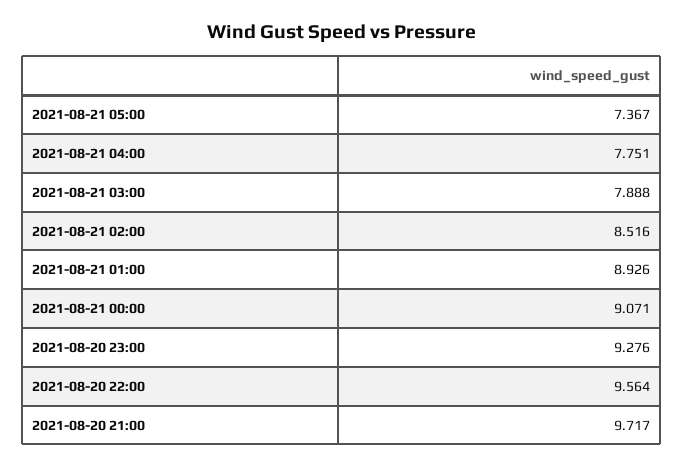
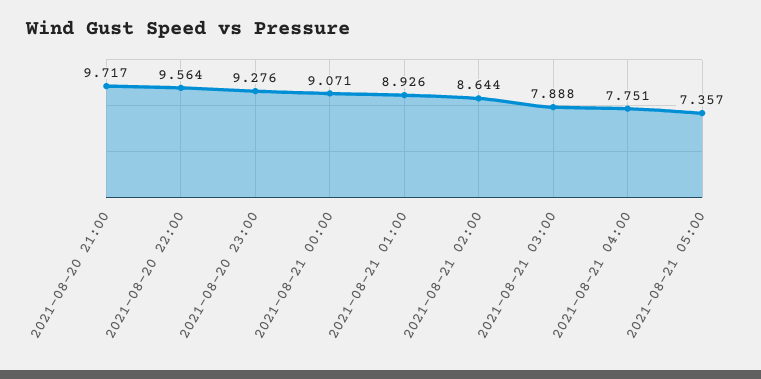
2021-08-21 05:00: 7.367 -> 7.357
2021-08-21 02:00: 8.516 -> 8.644

